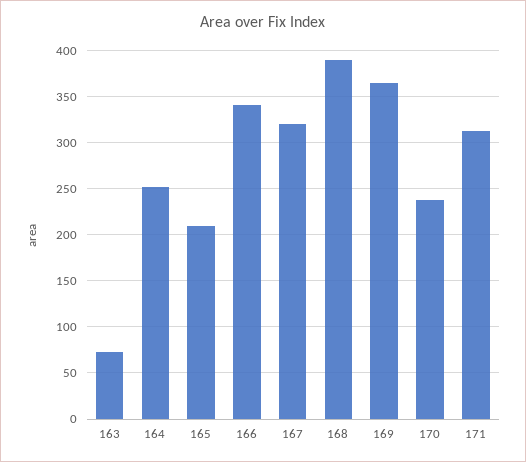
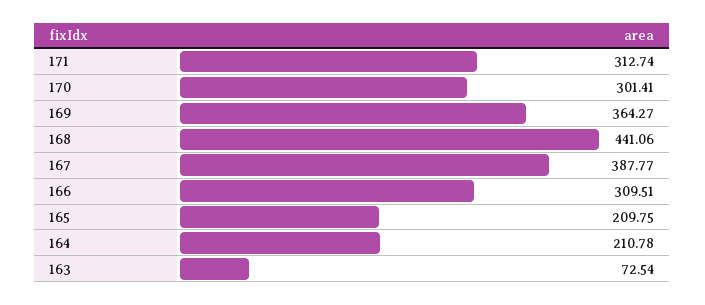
164: 250 -> 210.78
166: 340 -> 309.51
167: 320 -> 387.77
168: 390 -> 441.06
170: 240 -> 301.41

